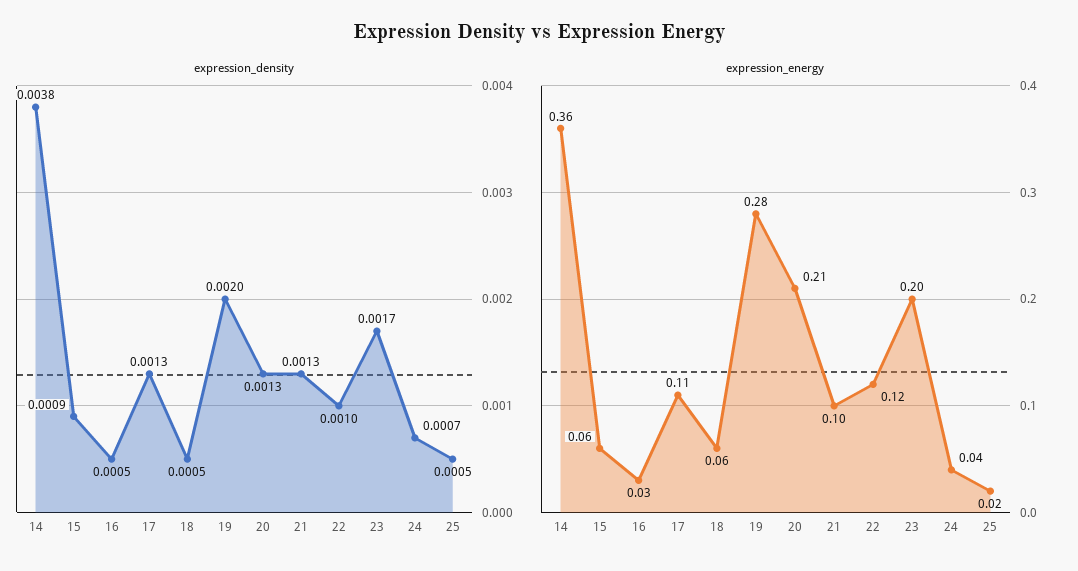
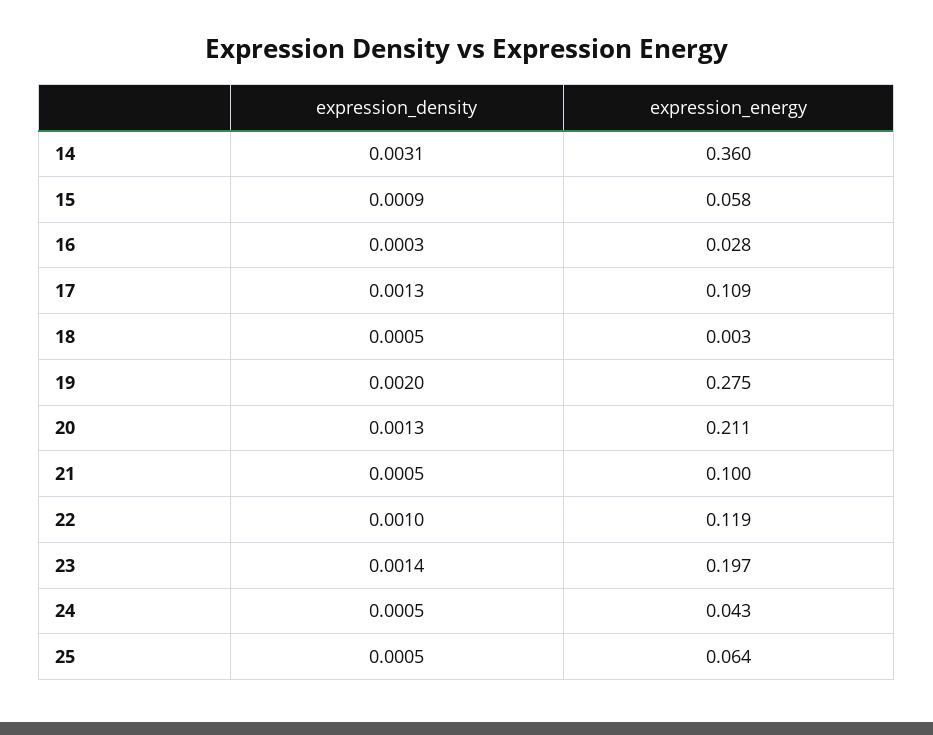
expression_density, 14: 0.0038 -> 0.0031
expression_density, 16: 0.0005 -> 0.0003
expression_density, 21: 0.0013 -> 0.0005
expression_density, 23: 0.0017 -> 0.0014
expression_density, 24: 0.0007 -> 0.0005
expression_energy, 18: 0.06 -> 0.003
expression_energy, 25: 0.02 -> 0.064

